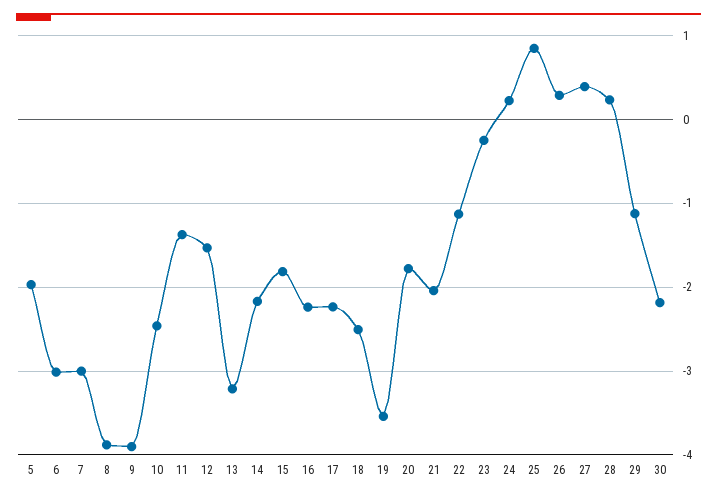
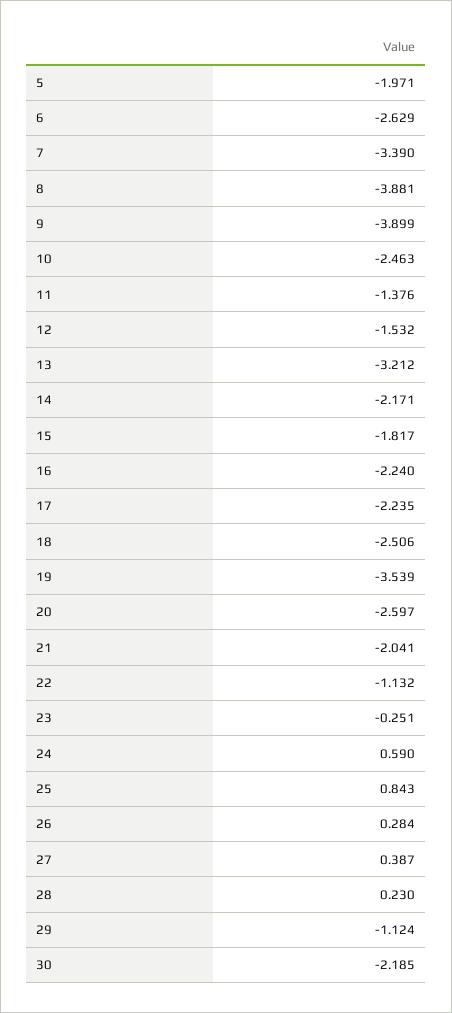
6: -3 -> -2.629
7: -3 -> -3.39
20: -1.8 -> -2.597
24: 0.2 -> 0.59

